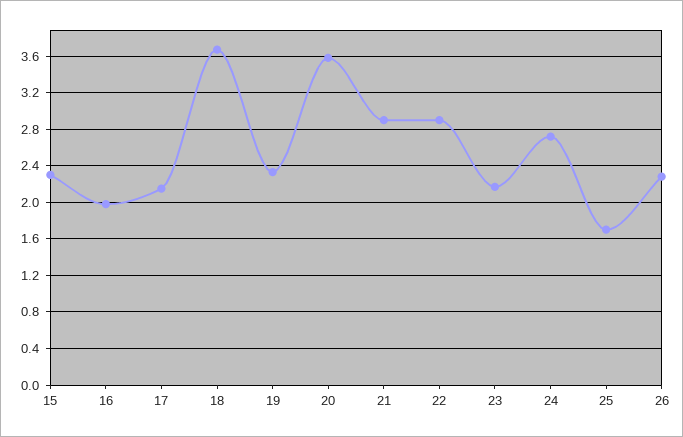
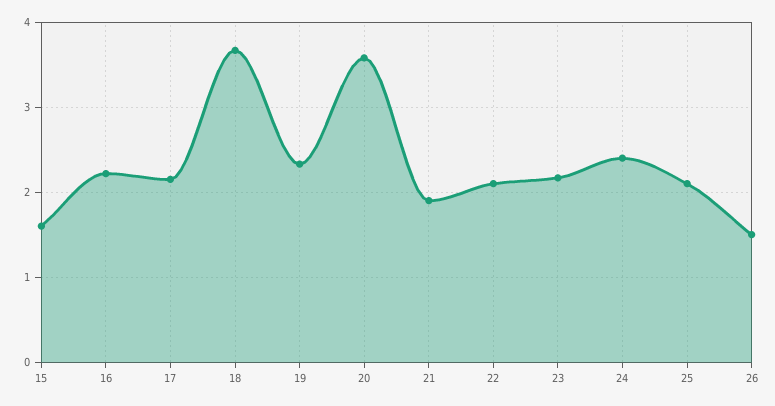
15: 2.3 -> 1.6
16: 2 -> 2.2
21: 2.9 -> 1.9
22: 2.9 -> 2.1
24: 2.7 -> 2.4
25: 1.7 -> 2.1
26: 2.3 -> 1.5

